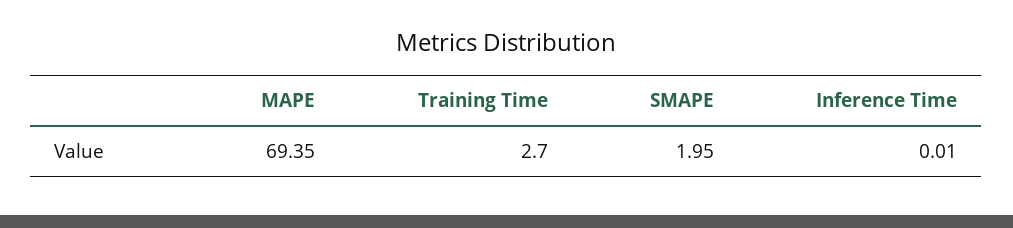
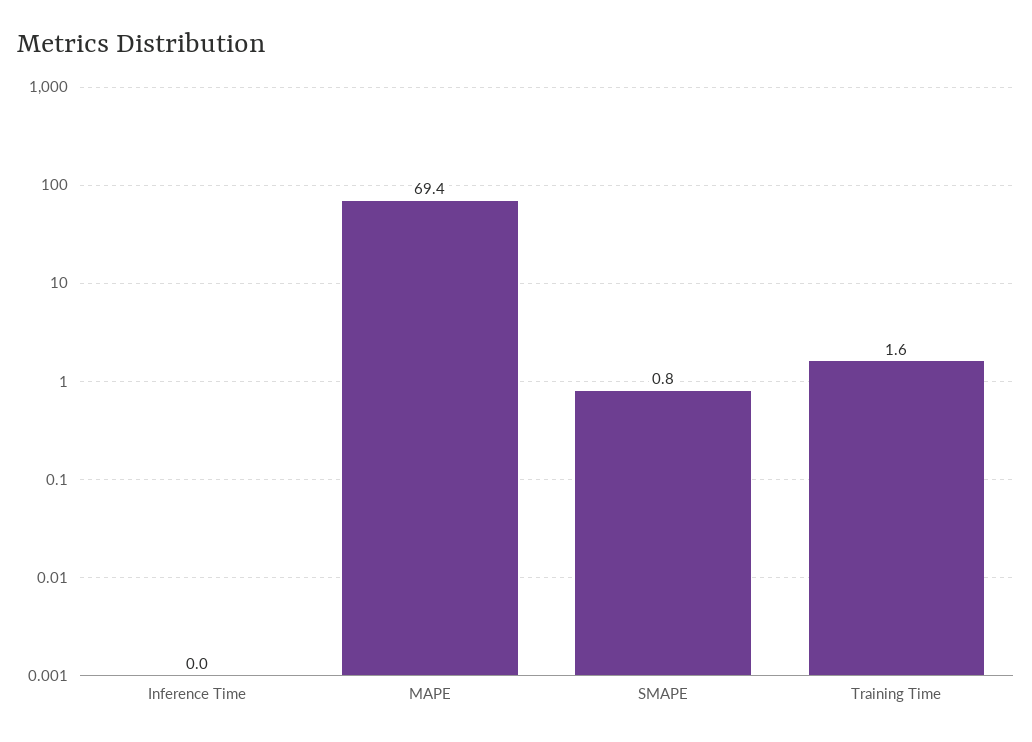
Training Time: 2.7 -> 1.6
SMAPE: 1.95 -> 0.8

